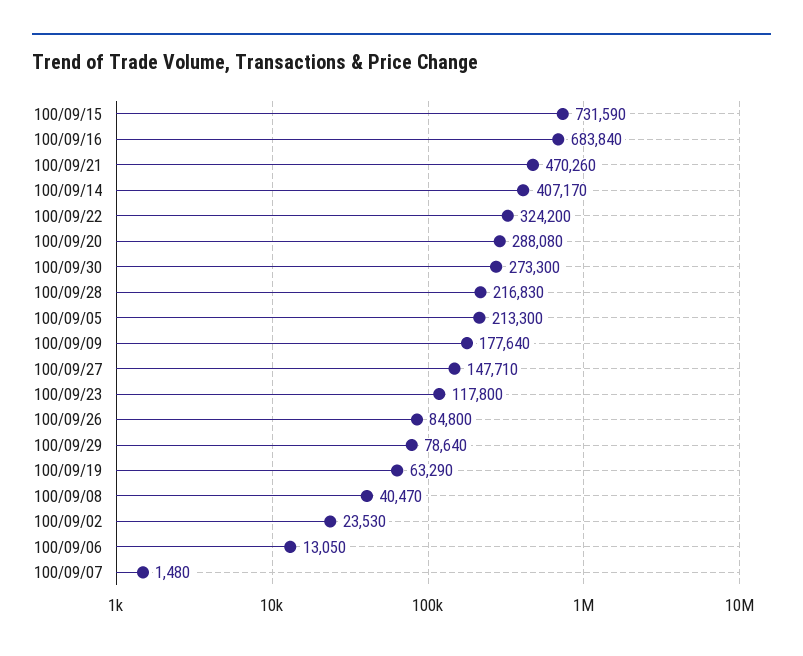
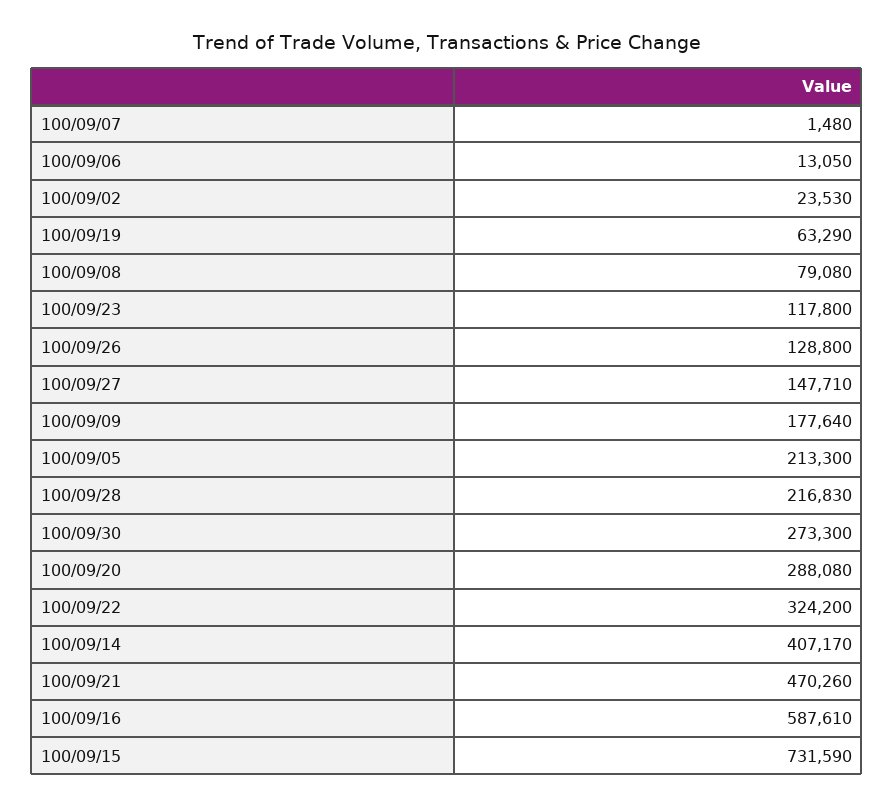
100/09/16: 683840 -> 587610
100/09/26: 84800 -> 128800
100/09/29: 78640 -> none
100/09/08: 40470 -> 79080

